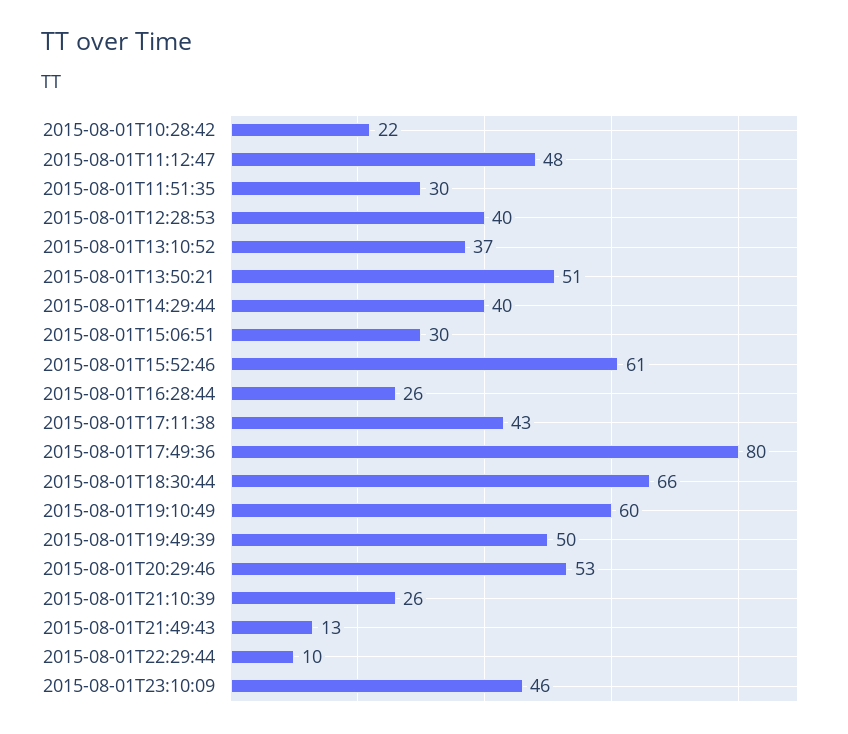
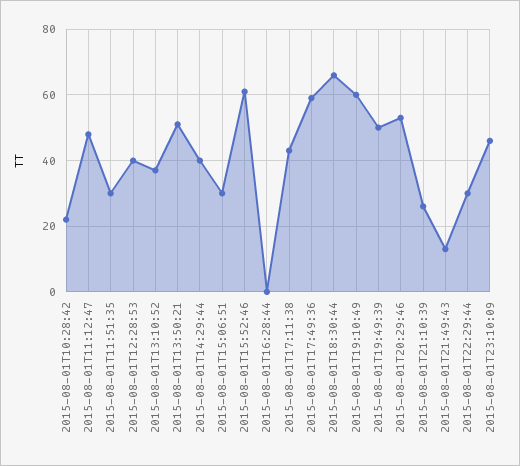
2015-08-01T16:28:44: 26 -> 0
2015-08-01T17:49:36: 80 -> 60
2015-08-01T22:29:44: 10 -> 30

